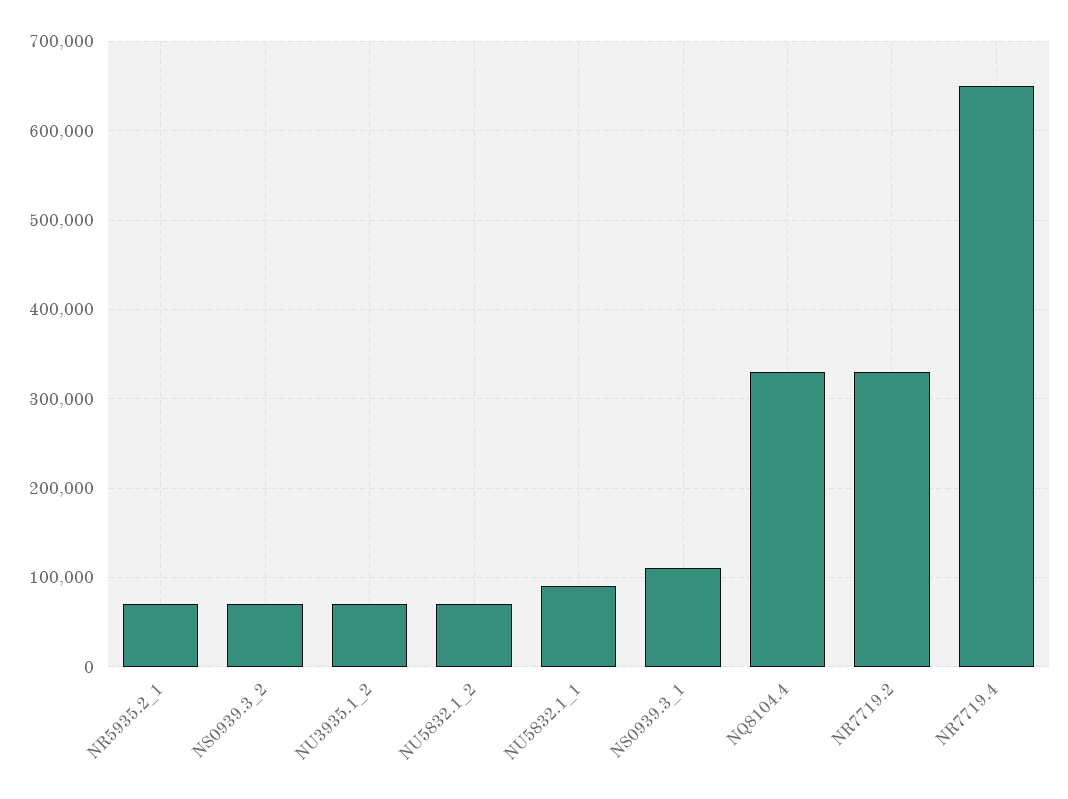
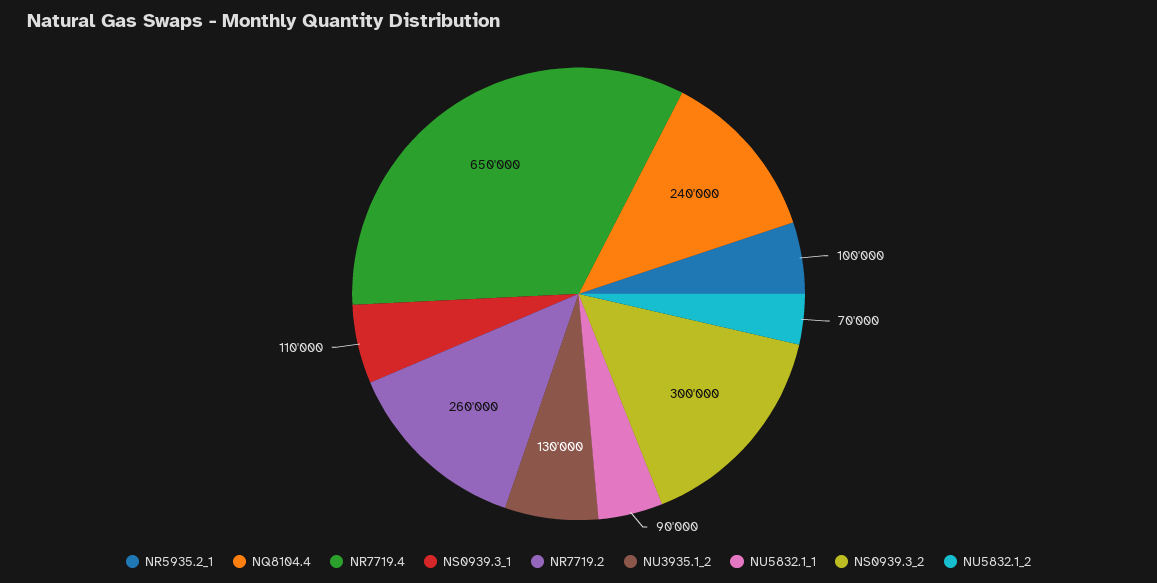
NR5935.2_1: 70000 -> 100000
NS0939.3_2: 70000 -> 300000
NU3935.1_2: 70000 -> 130000
NQ8104.4: 330000 -> 240000
NR7719.2: 330000 -> 260000

